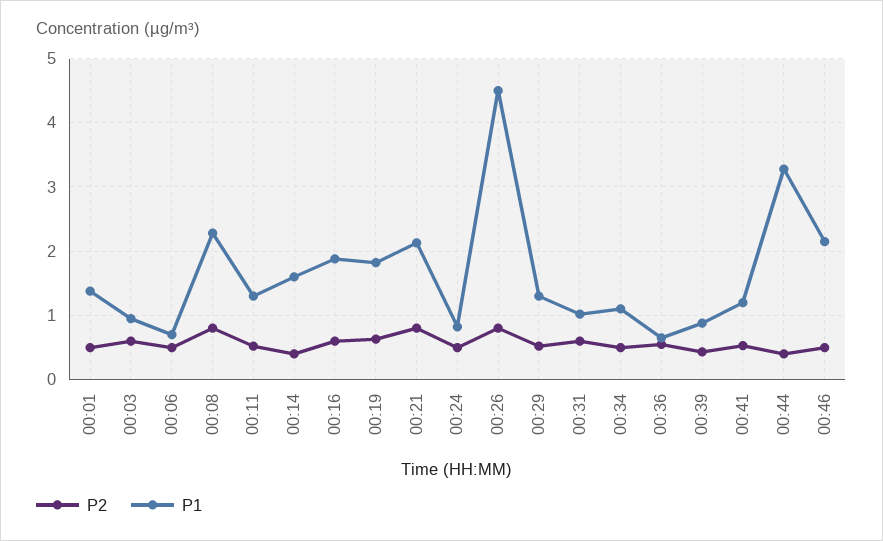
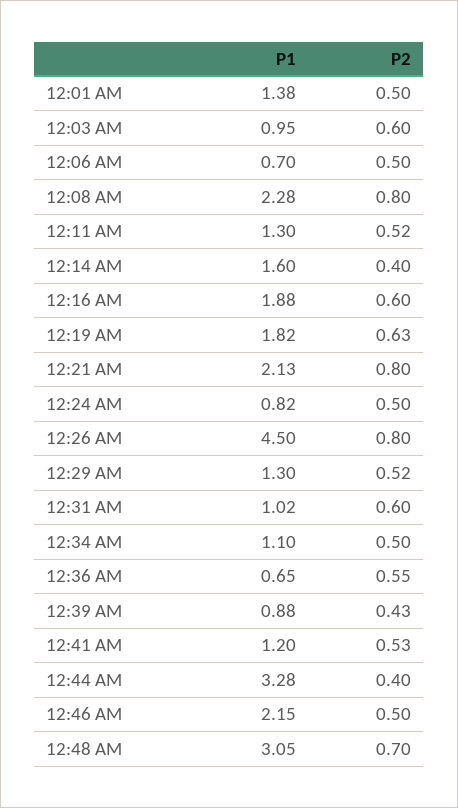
P1, 12:48 AM: none -> 3.05
P2, 12:48 AM: none -> 0.7

